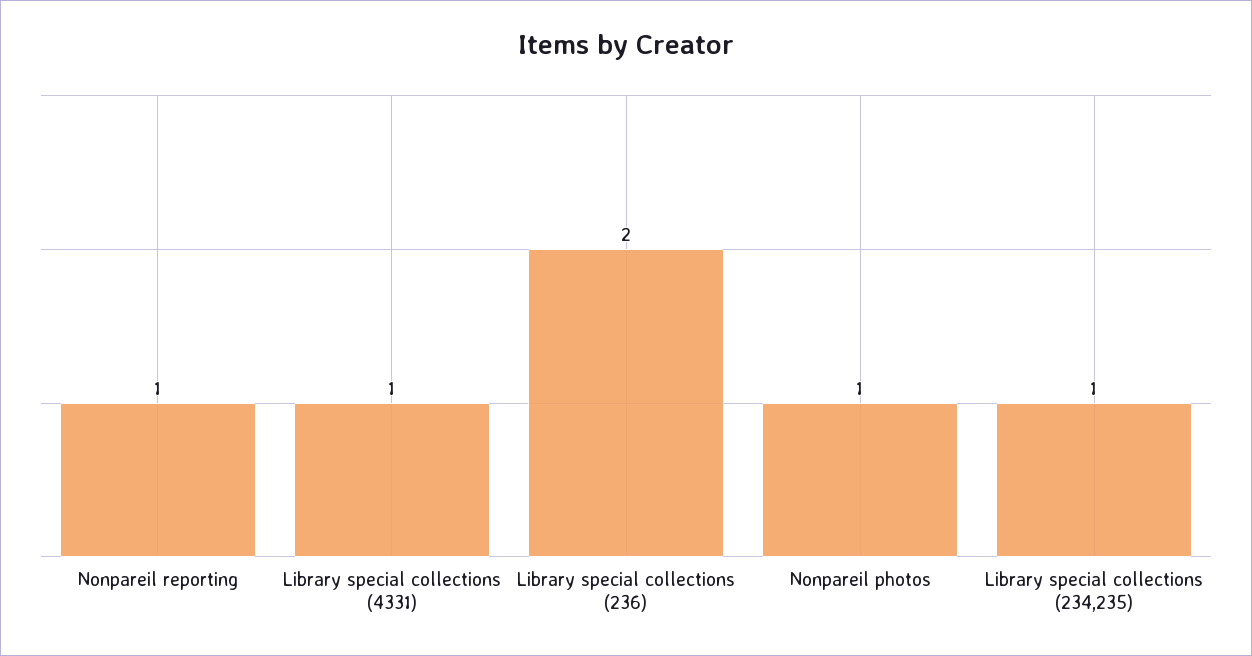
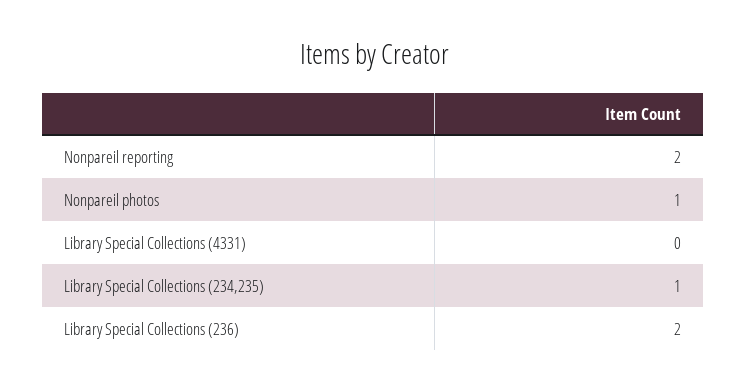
Nonpareil reporting: 1 -> 2
Library special collections (4331): 1 -> 0

